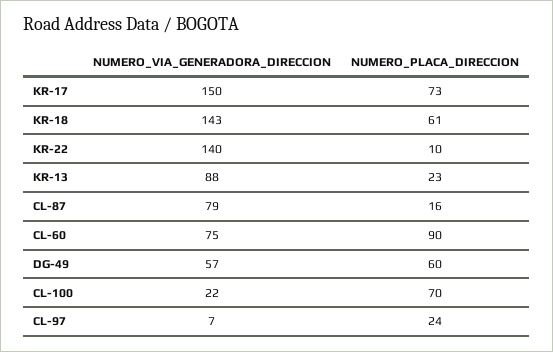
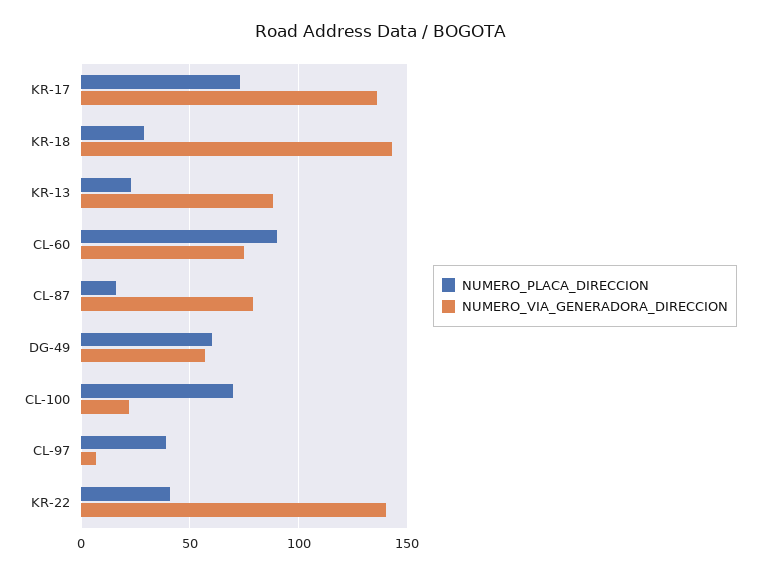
NUMERO_VIA_GENERADORA_DIRECCION, KR-17: 150 -> 135
NUMERO_PLACA_DIRECCION, KR-18: 61 -> 30
NUMERO_PLACA_DIRECCION, KR-22: 10 -> 40
NUMERO_PLACA_DIRECCION, CL-97: 24 -> 40

